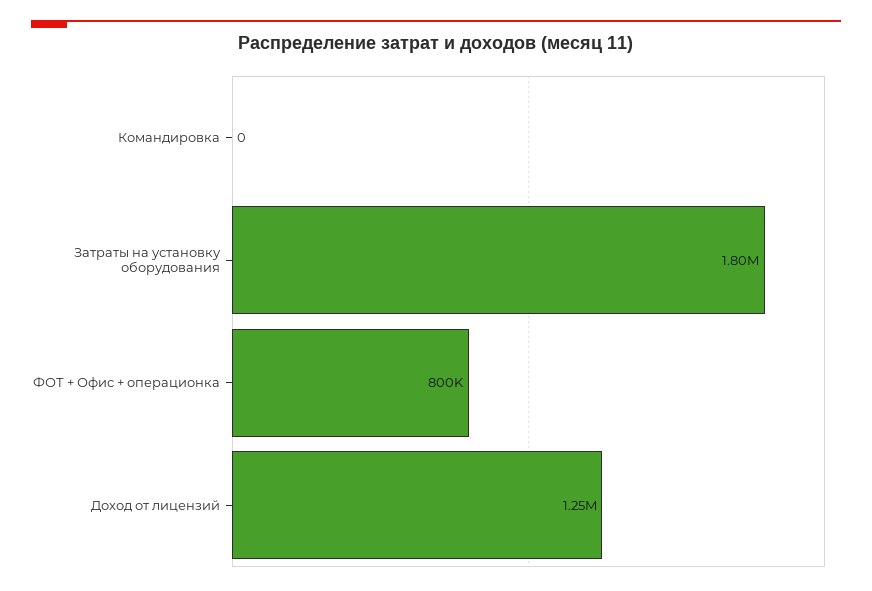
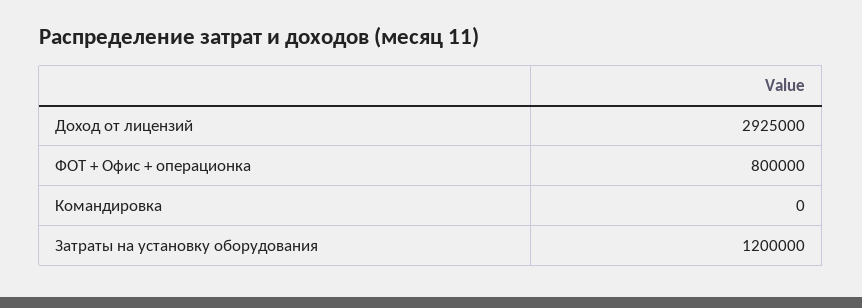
Затраты на установку оборудования: 1800000 -> 1200000
Доход от лицензий: 1250000 -> 2925000

